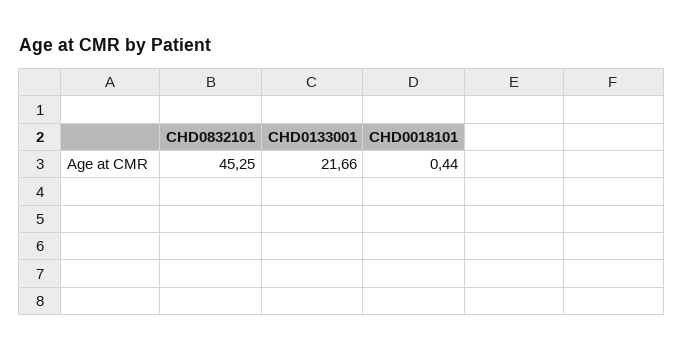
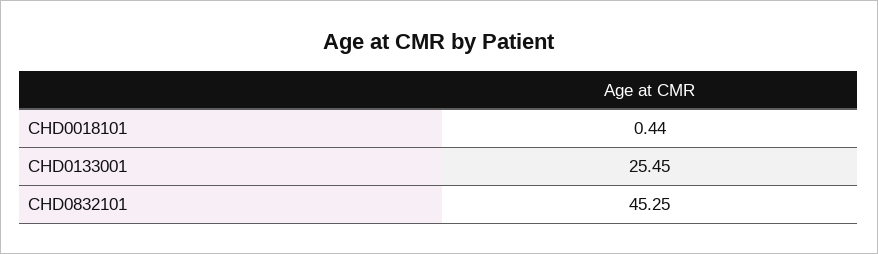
CHD0133001: 21.66 -> 25.45

